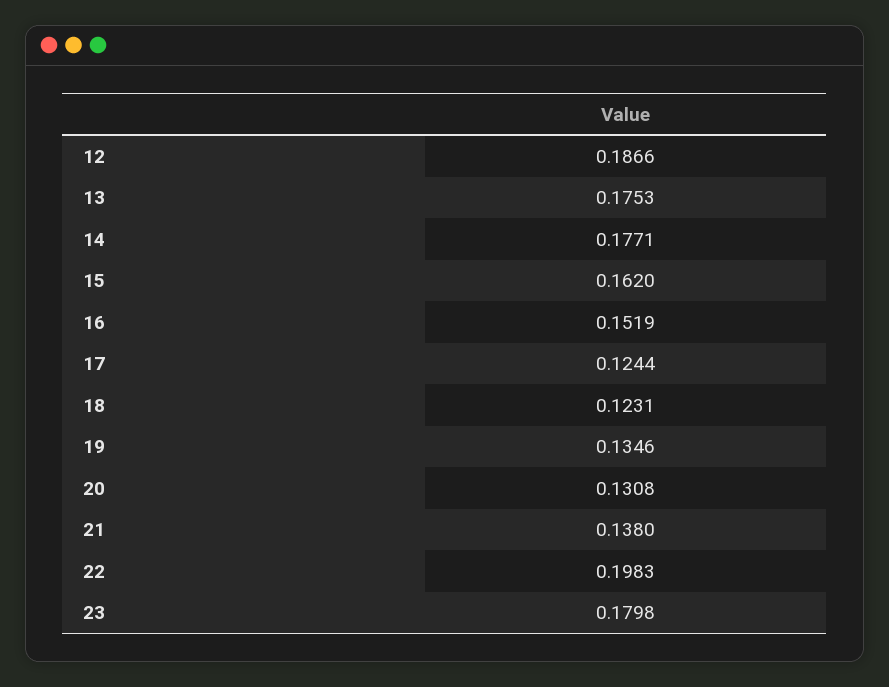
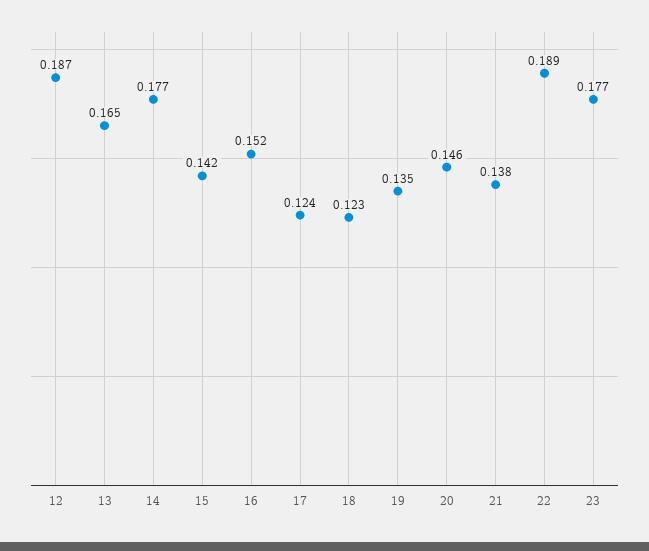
13: 0.1753 -> 0.165
15: 0.162 -> 0.142
20: 0.1308 -> 0.146
22: 0.1983 -> 0.189
23: 0.1798 -> 0.177

